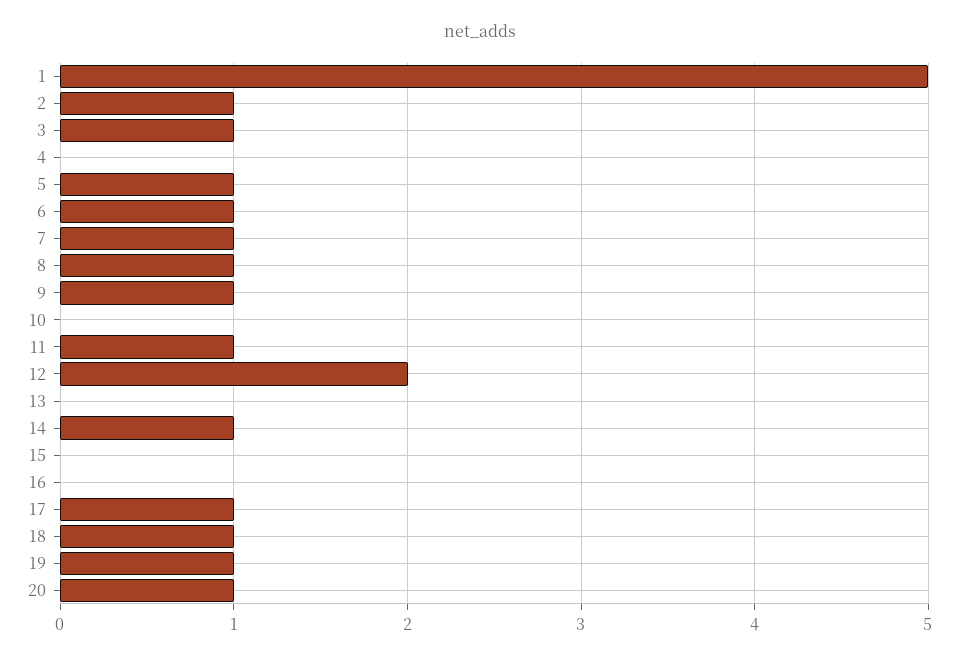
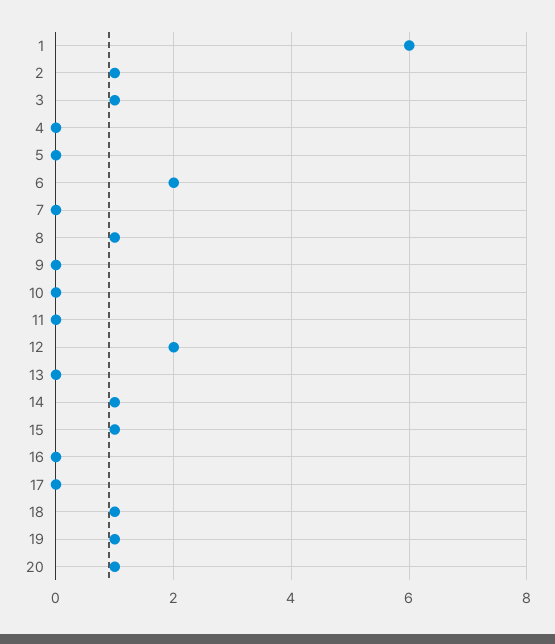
1: 5 -> 6
5: 1 -> 0
6: 1 -> 2
7: 1 -> 0
9: 1 -> 0
11: 1 -> 0
15: 0 -> 1
17: 1 -> 0

